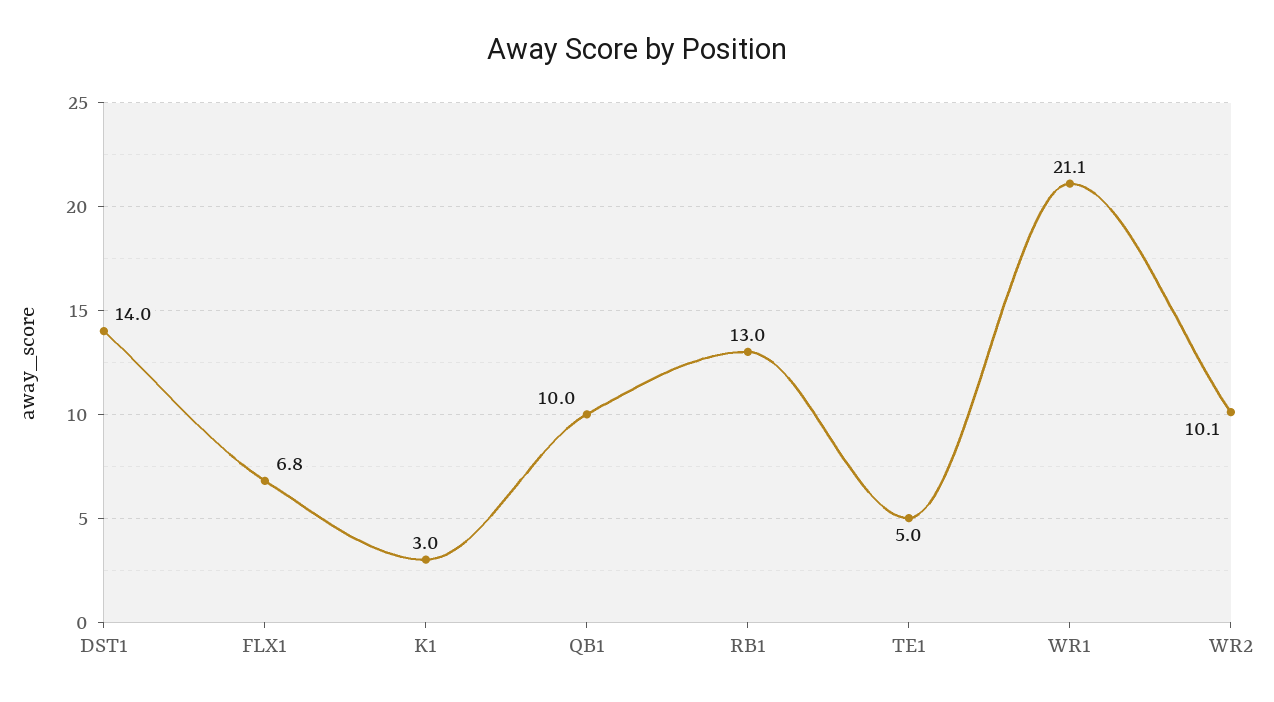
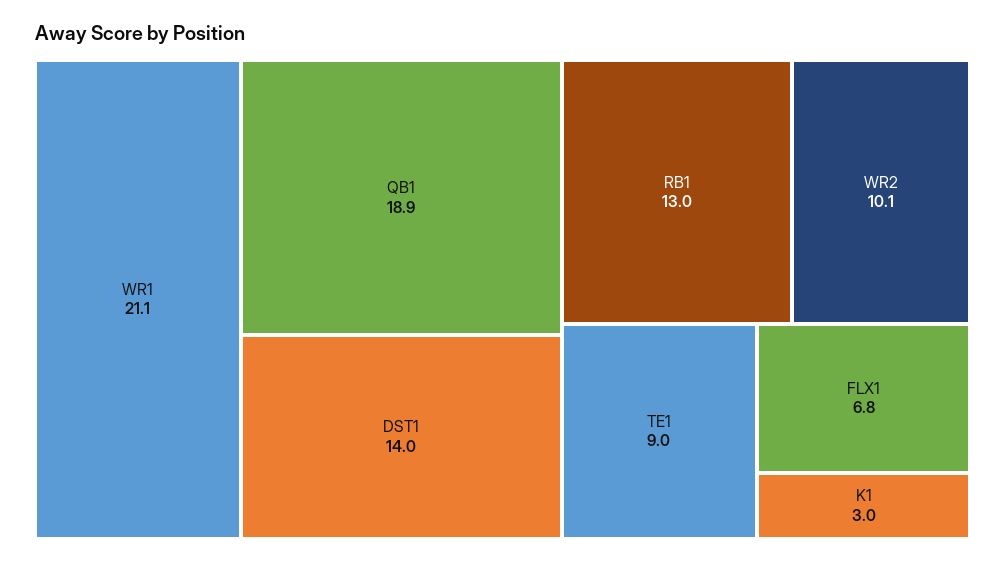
QB1: 10 -> 18.9
TE1: 5 -> 9

